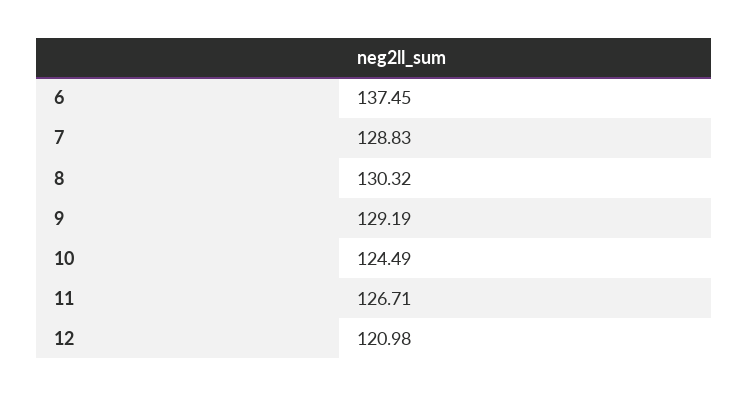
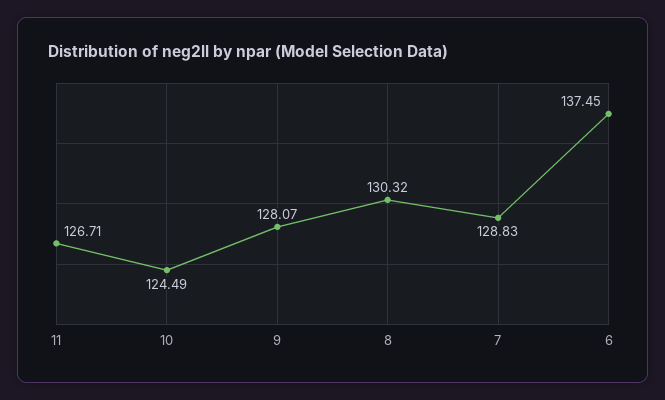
9: 129.19 -> 128.07
12: 120.98 -> none

